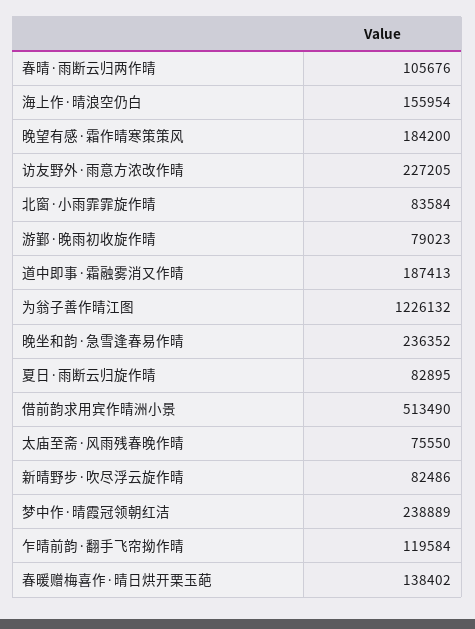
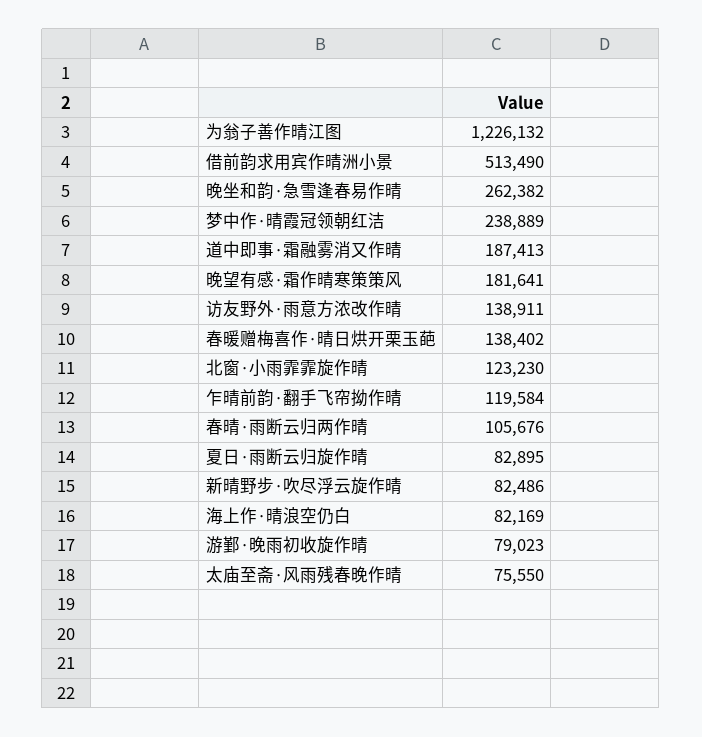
海上作·晴浪空仍白: 155954 -> 82169
晚望有感·霜作晴寒策策风: 184200 -> 181641
访友野外·雨意方浓改作晴: 227205 -> 138911
北窗·小雨霏霏旋作晴: 83584 -> 123230
晚坐和韵·急雪逢春易作晴: 236352 -> 262382

